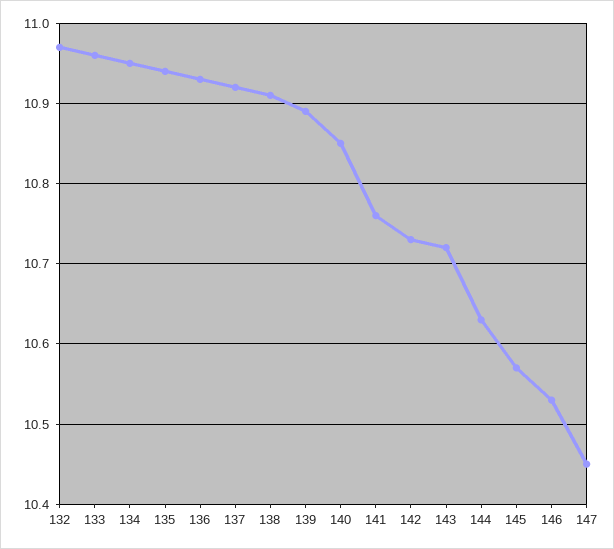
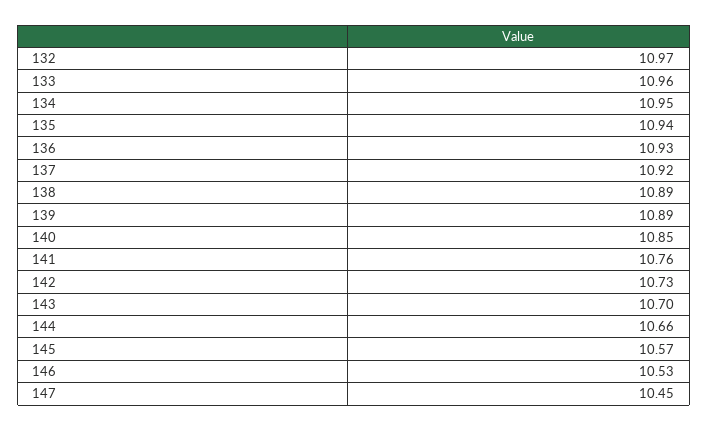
138: 10.91 -> 10.89
143: 10.72 -> 10.7
144: 10.63 -> 10.66

